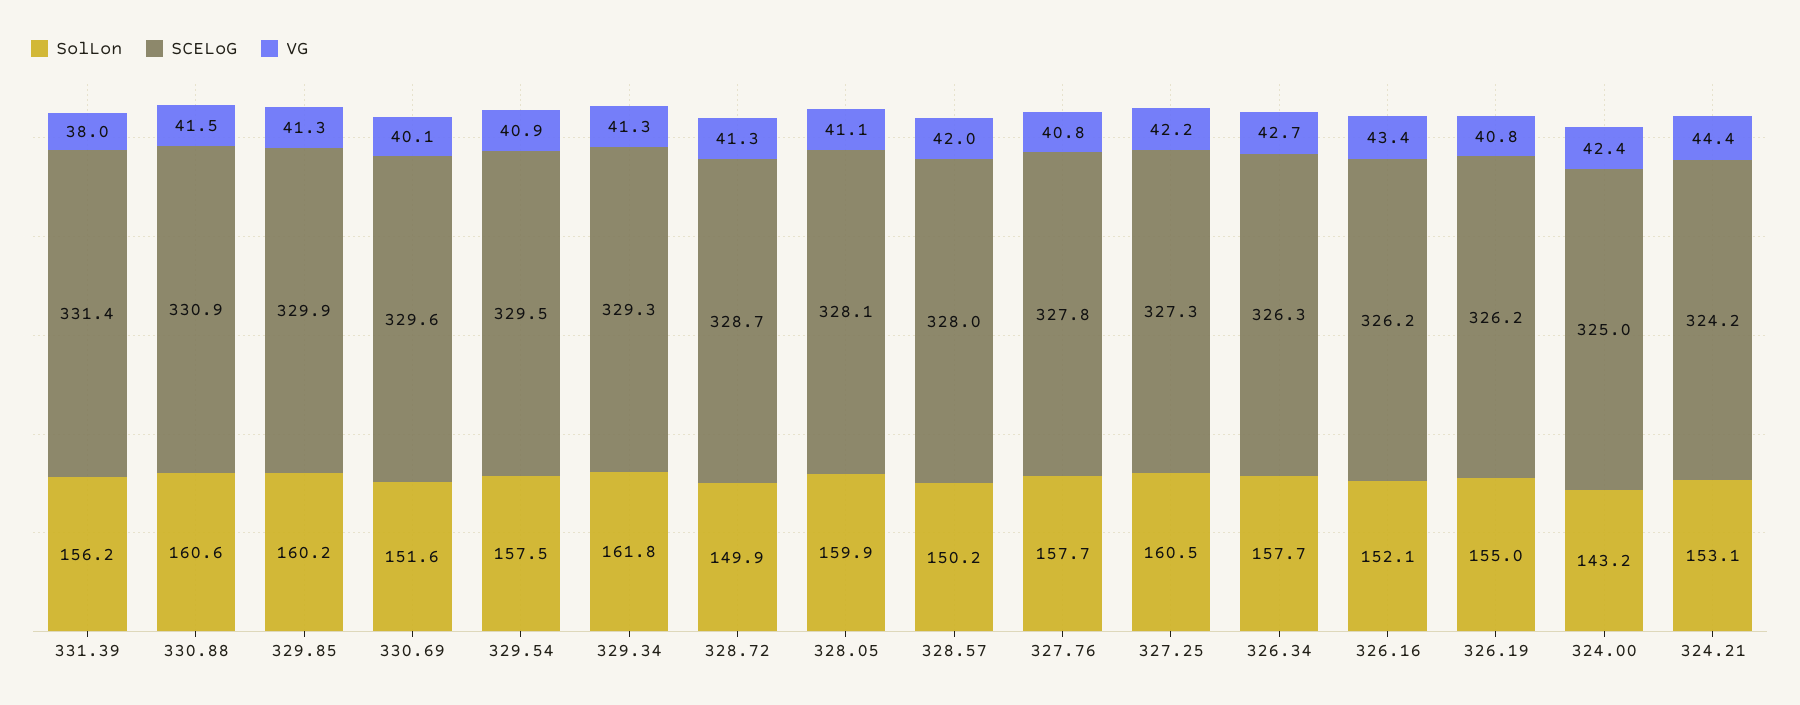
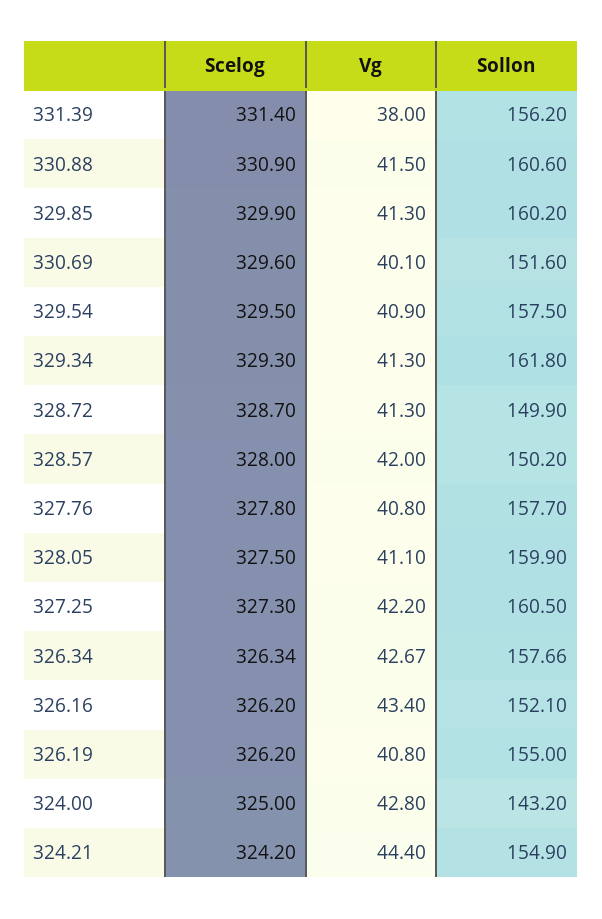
SCELoG, 328.05: 328.1 -> 327.5
VG, 324.00: 42.4 -> 42.8
SolLon, 324.21: 153.1 -> 154.9

